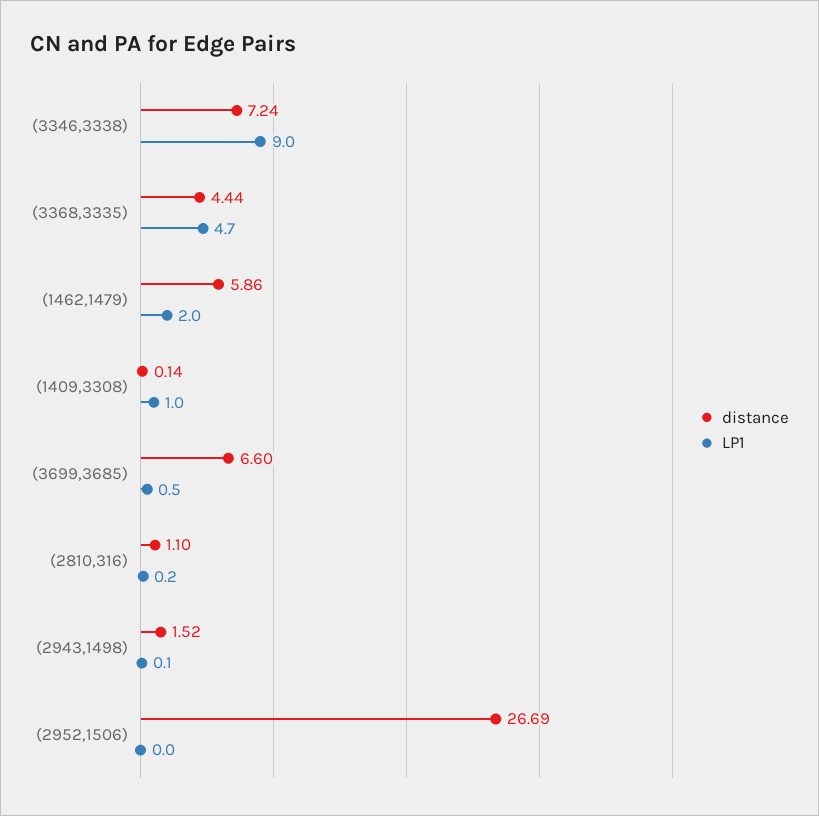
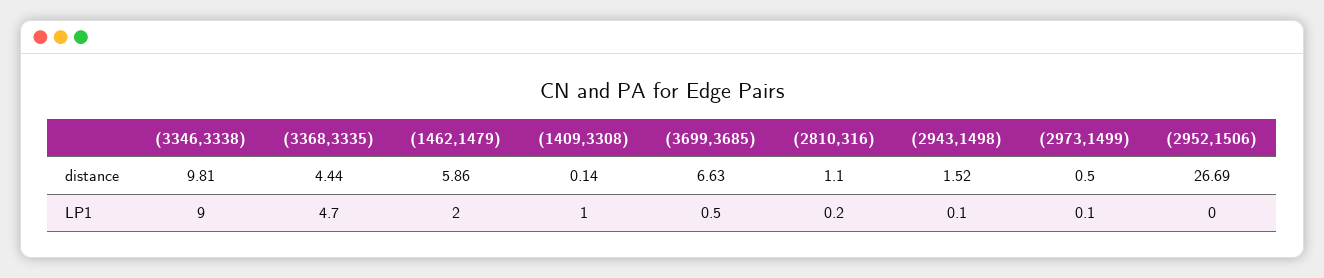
distance, (3346,3338): 7.24 -> 9.81
distance, (3699,3685): 6.6 -> 6.63
distance, (2973,1499): none -> 0.5
LP1, (2973,1499): none -> 0.1

